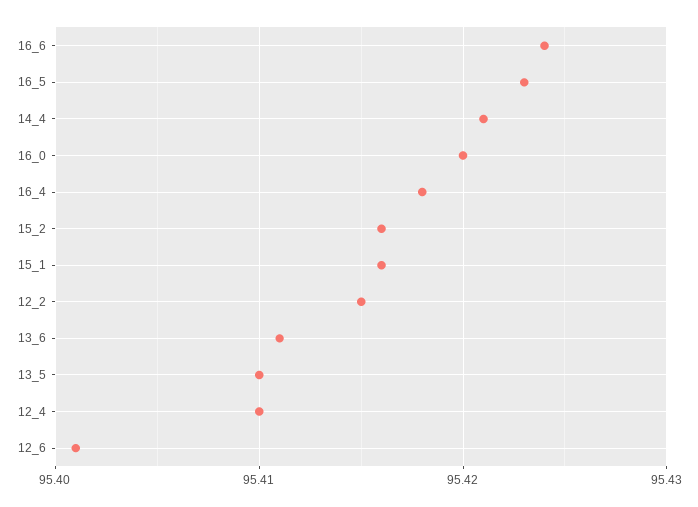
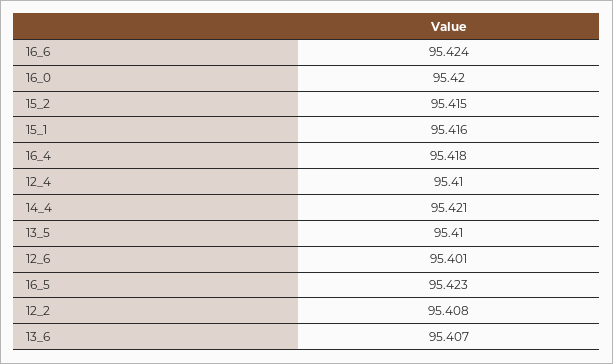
15_2: 95.416 -> 95.415
12_2: 95.415 -> 95.408
13_6: 95.411 -> 95.407

